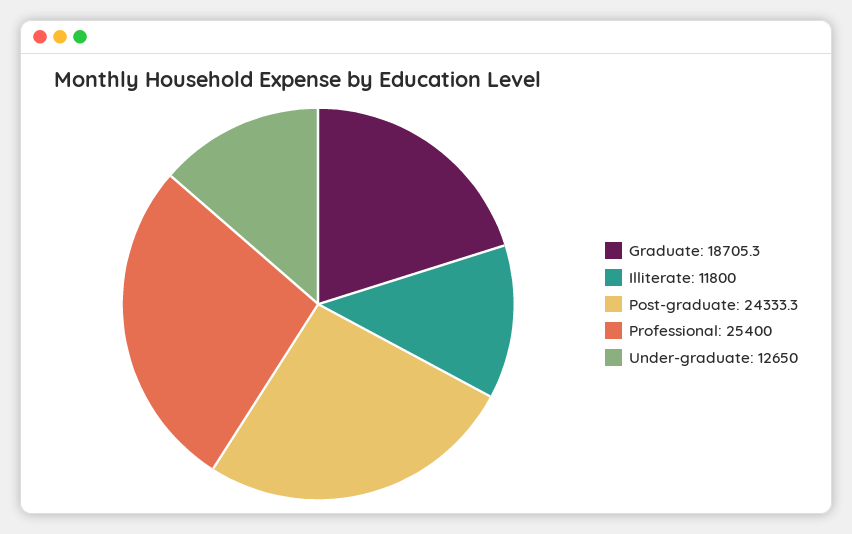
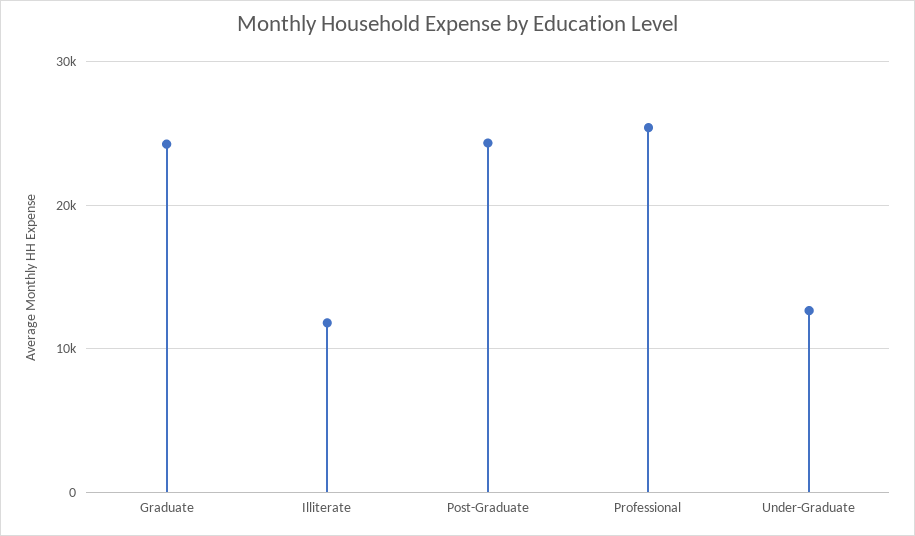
Graduate: 18705.3 -> 24000

